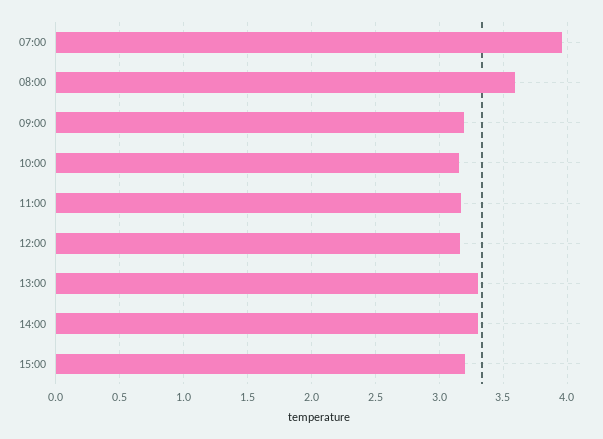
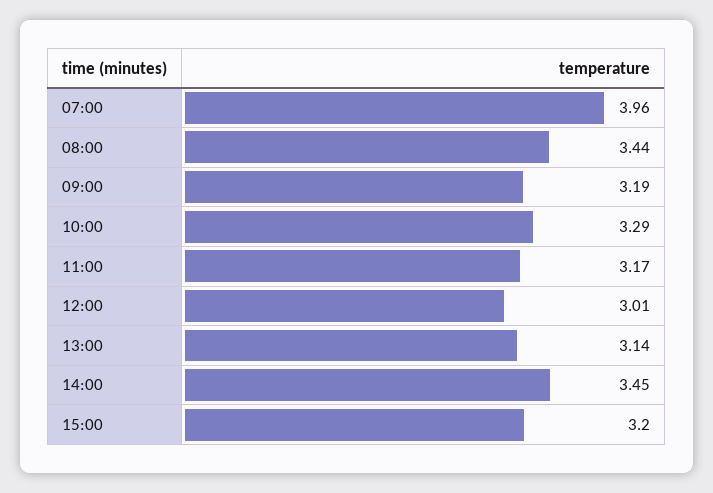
08:00: 3.6 -> 3.44
10:00: 3.15 -> 3.29
12:00: 3.15 -> 3.01
13:00: 3.3 -> 3.14
14:00: 3.3 -> 3.45

